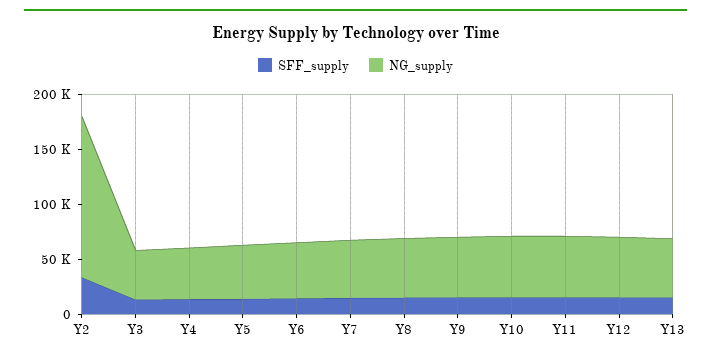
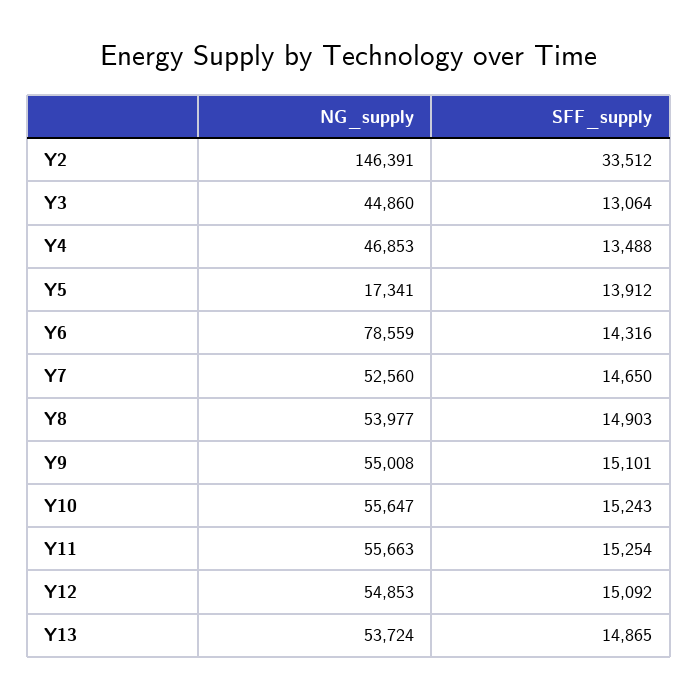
NG_supply, Y5: 50000 -> 17341
NG_supply, Y6: 50000 -> 78559

